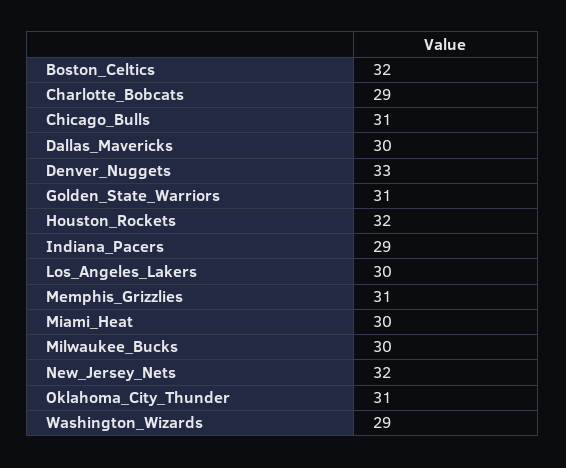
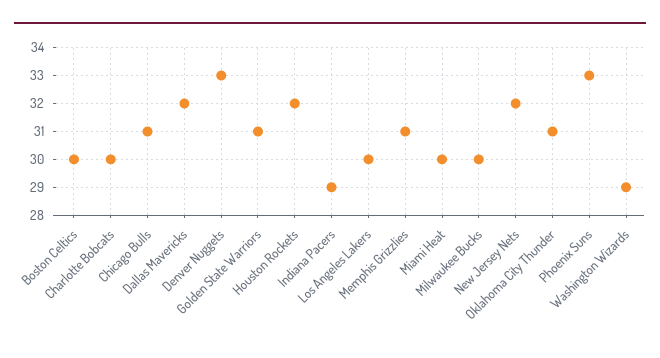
Boston_Celtics: 32 -> 30
Charlotte_Bobcats: 29 -> 30
Dallas_Mavericks: 30 -> 32
Phoenix Suns: none -> 33

